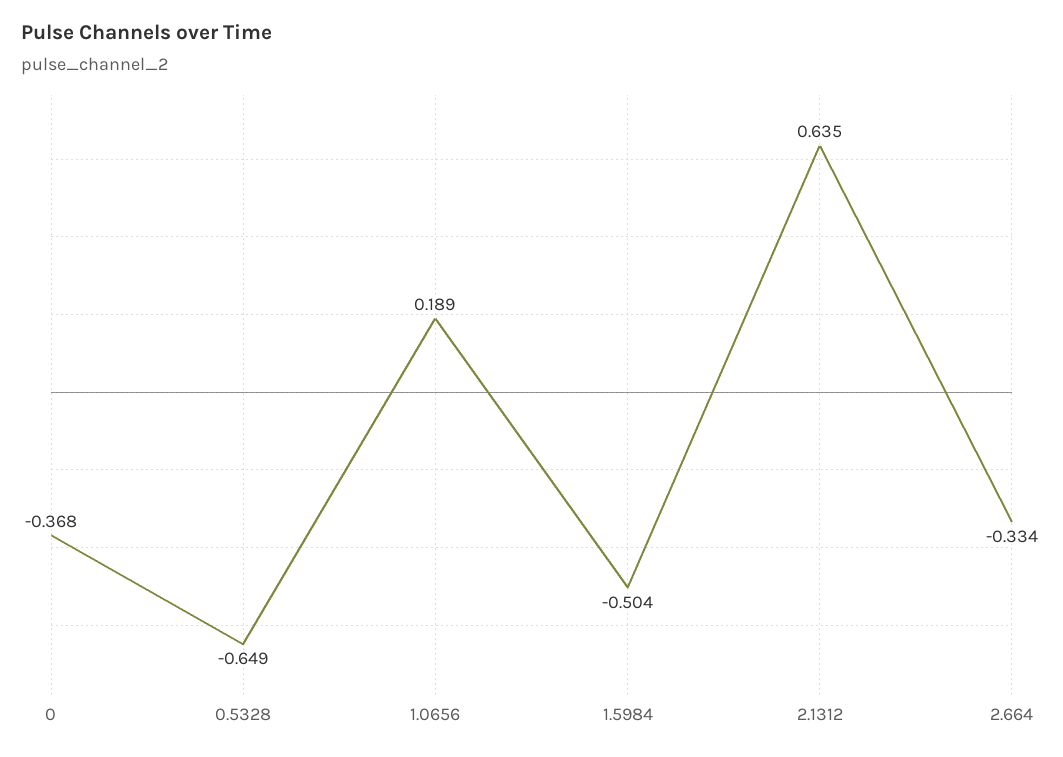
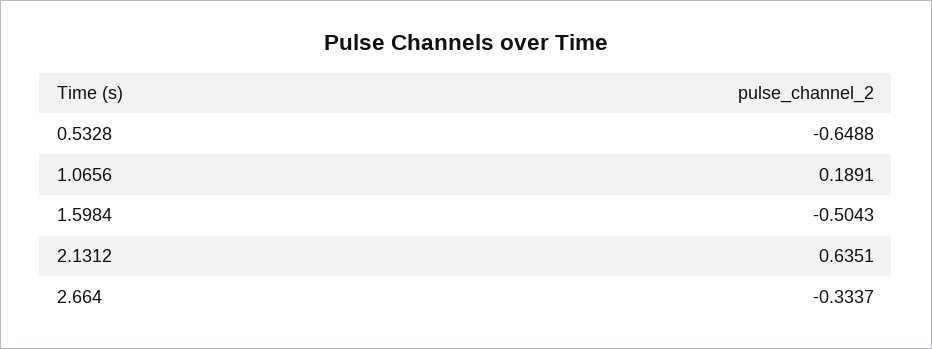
0: -0.368 -> none

